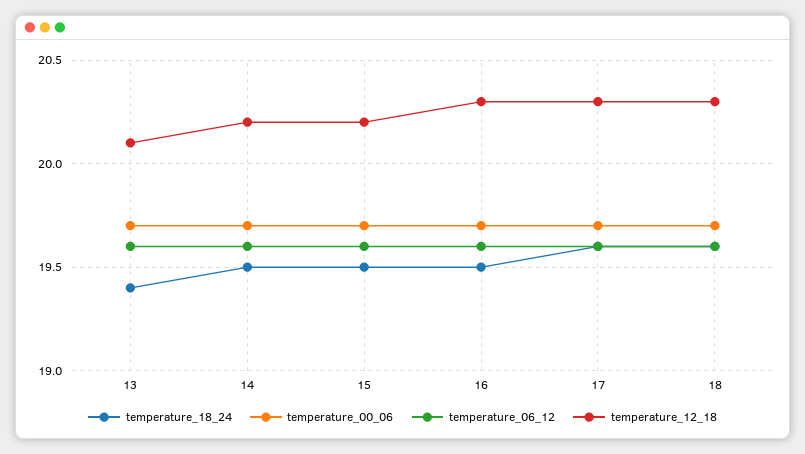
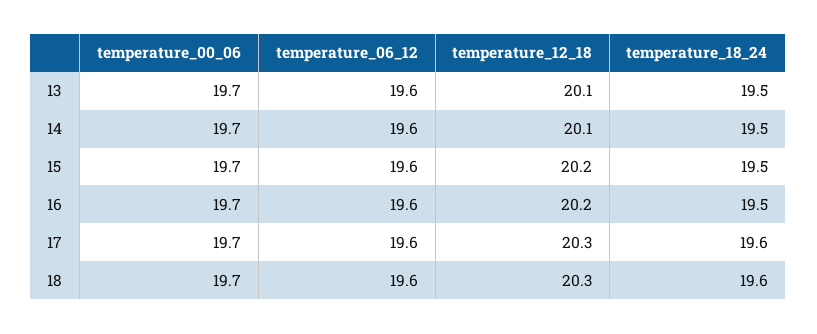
temperature_18_24, 13: 19.4 -> 19.5
temperature_12_18, 14: 20.2 -> 20.1
temperature_12_18, 16: 20.3 -> 20.2

